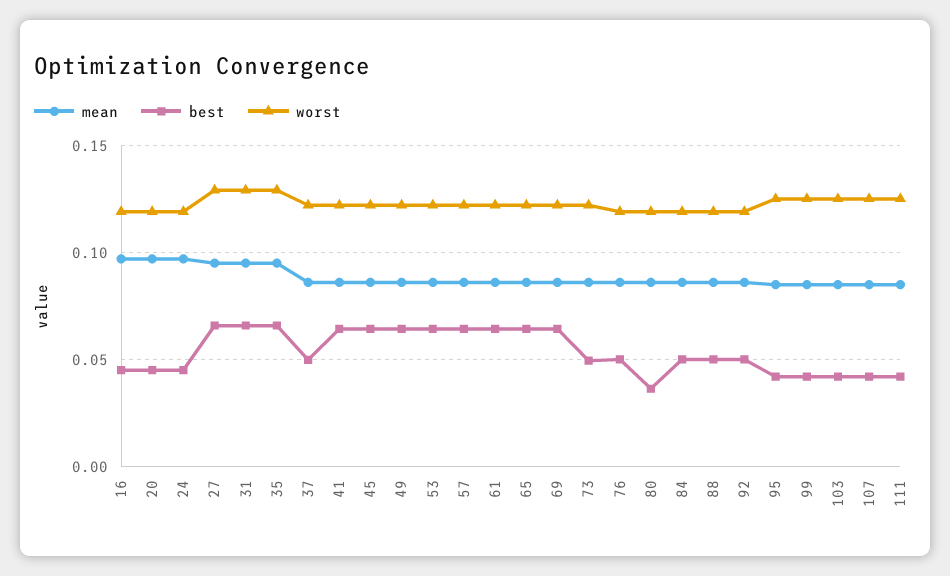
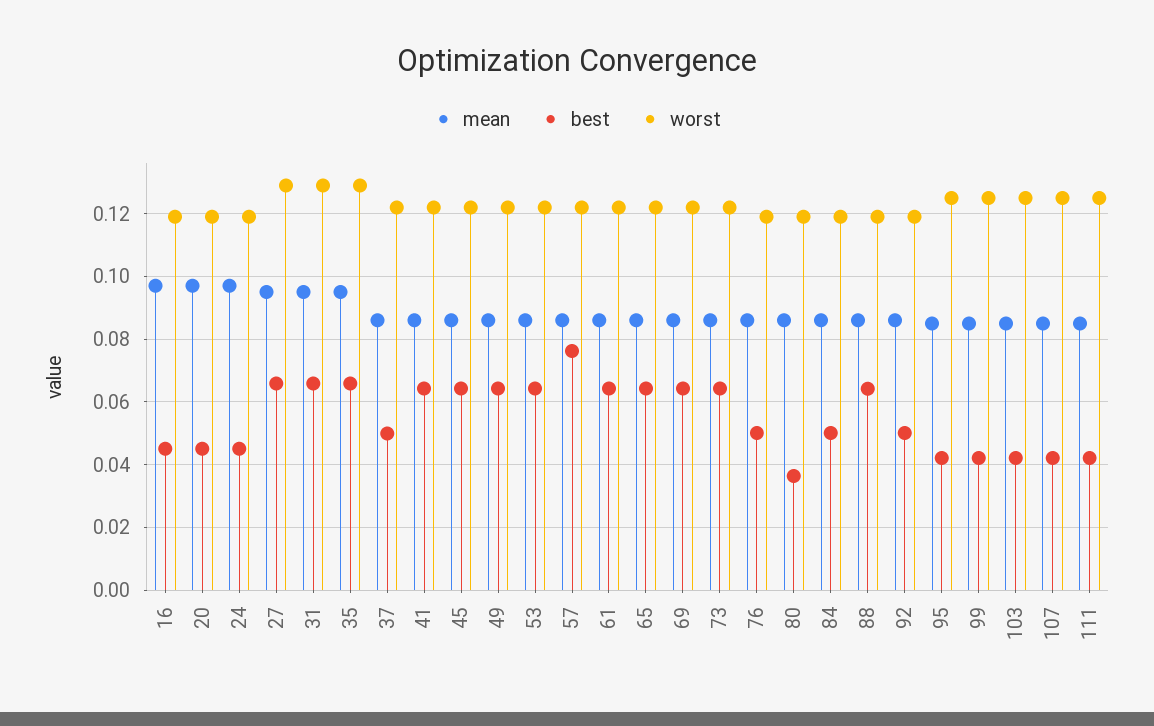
best, 57: 0.065 -> 0.076
best, 73: 0.05 -> 0.064
best, 88: 0.05 -> 0.064

